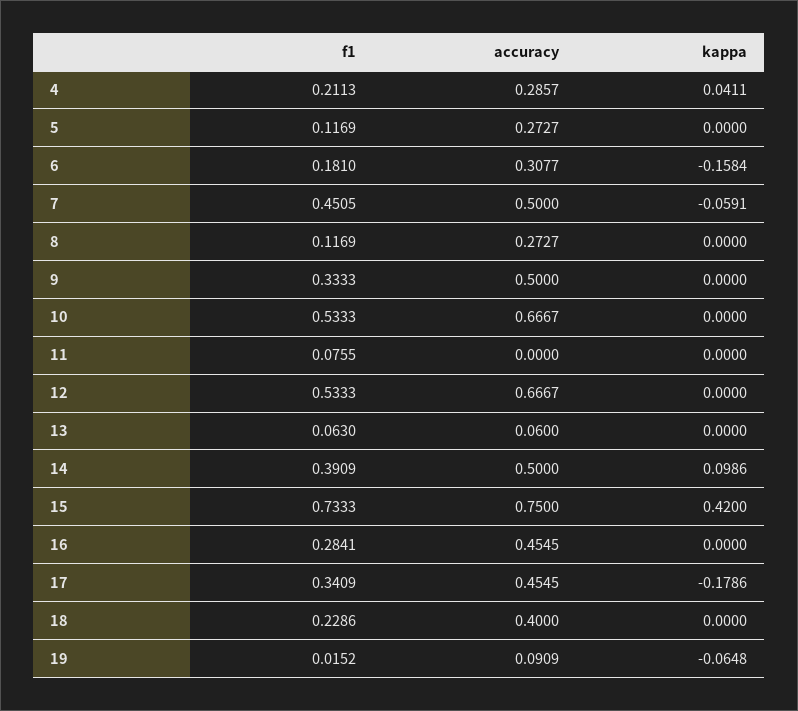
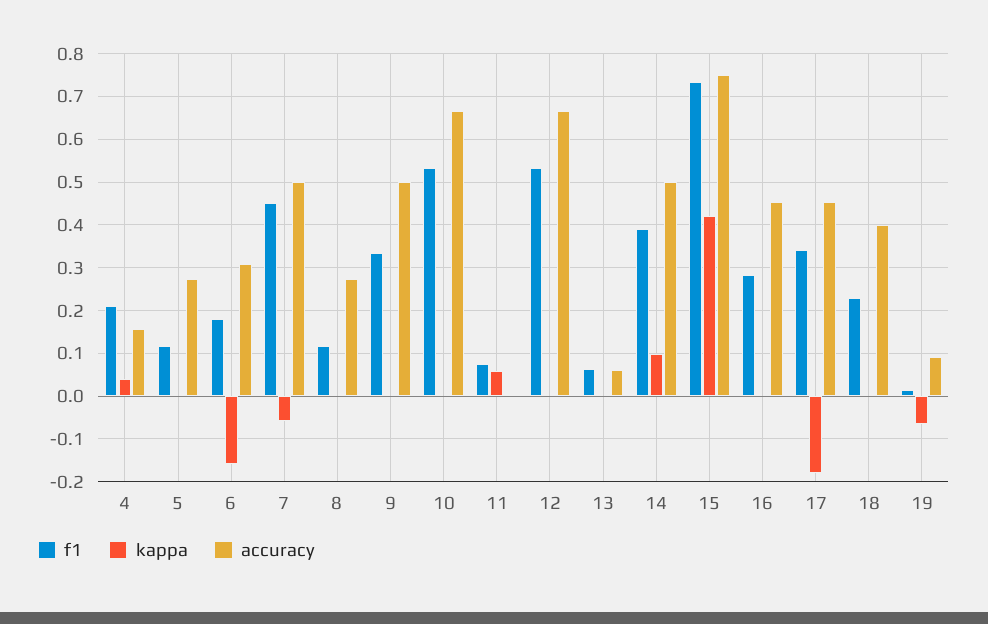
accuracy, 4: 0.2857 -> 0.16
kappa, 11: 0 -> 0.06

